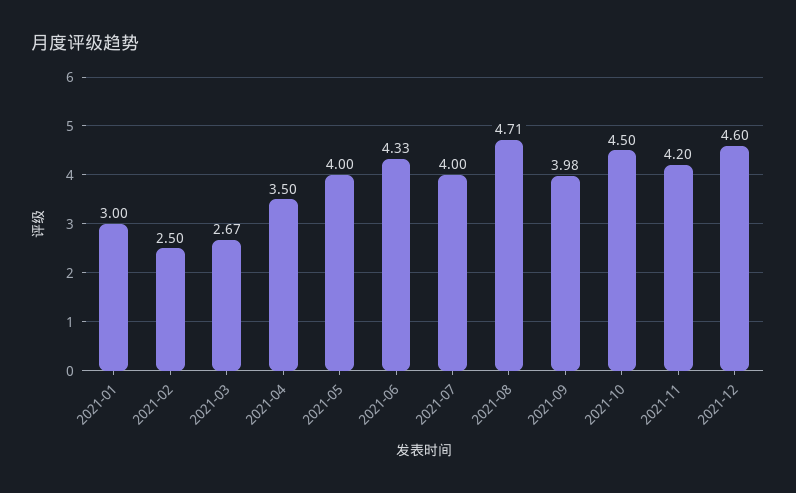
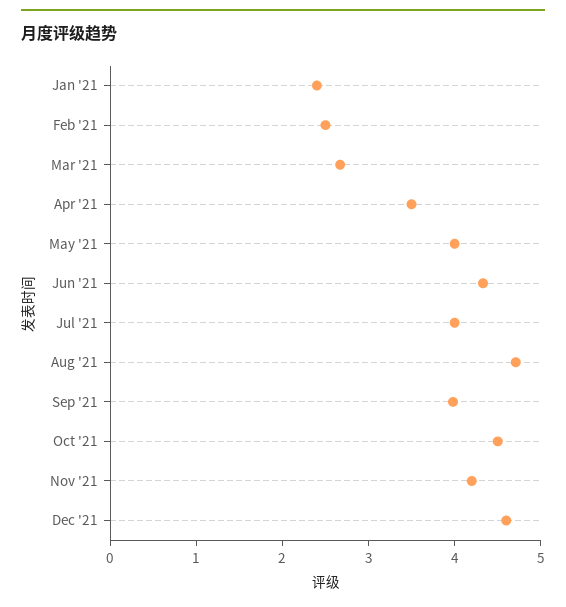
2021-01: 3 -> 2.4

